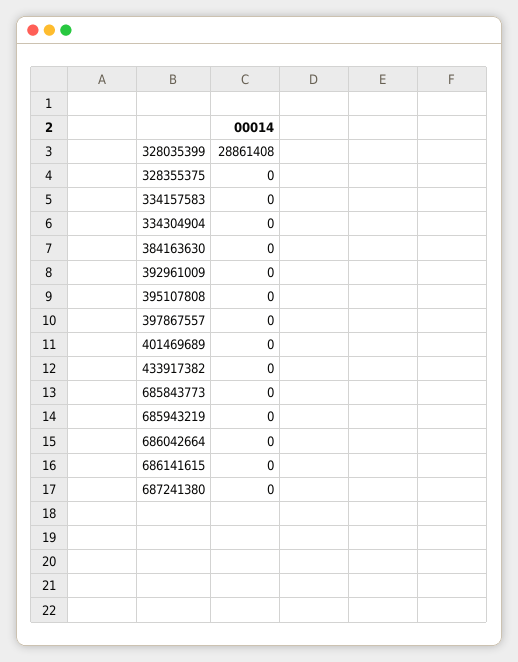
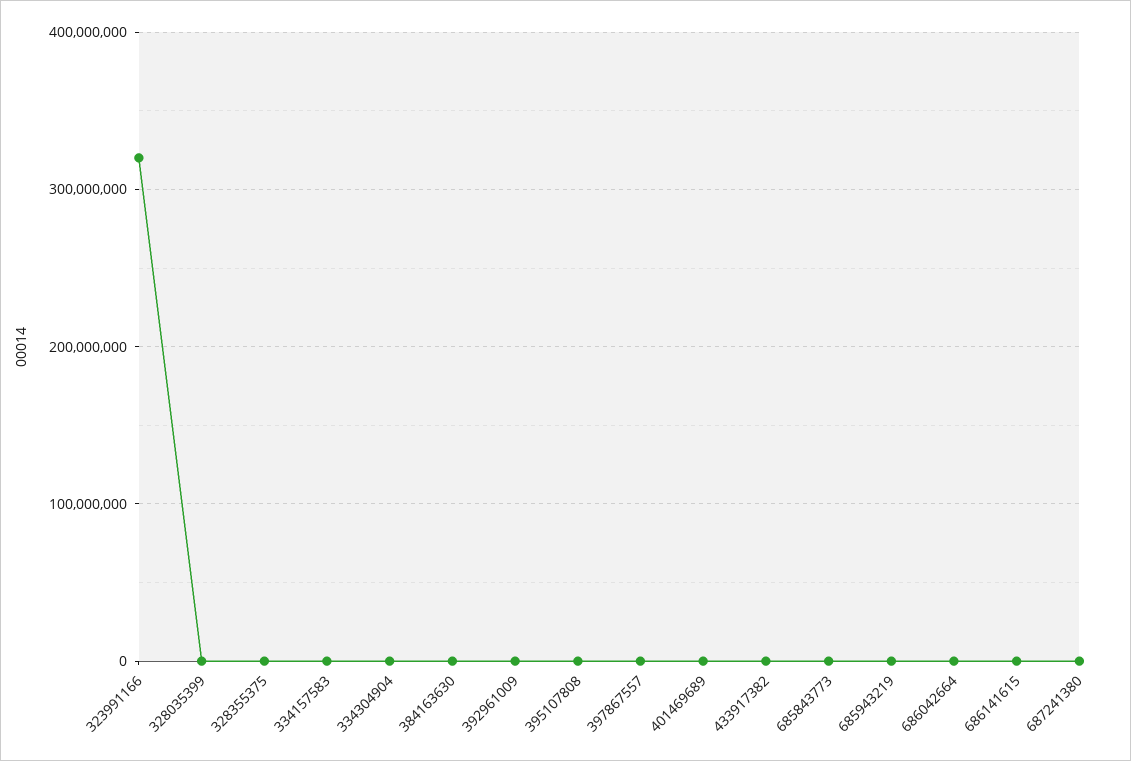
328035399: 28861408 -> 0
323991166: none -> 320000000

